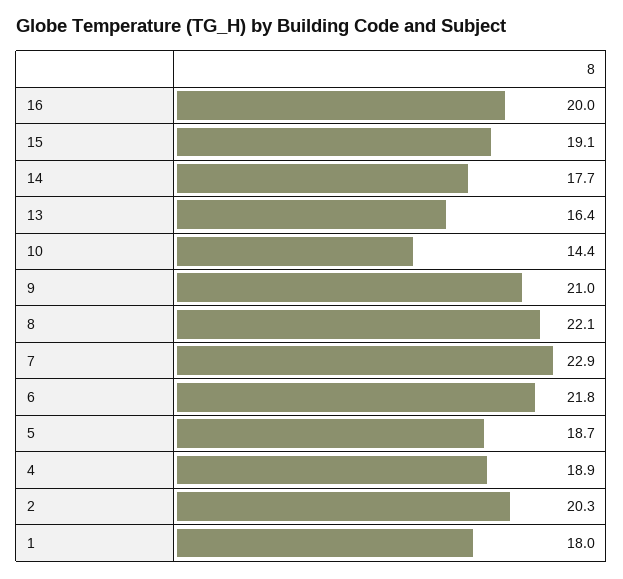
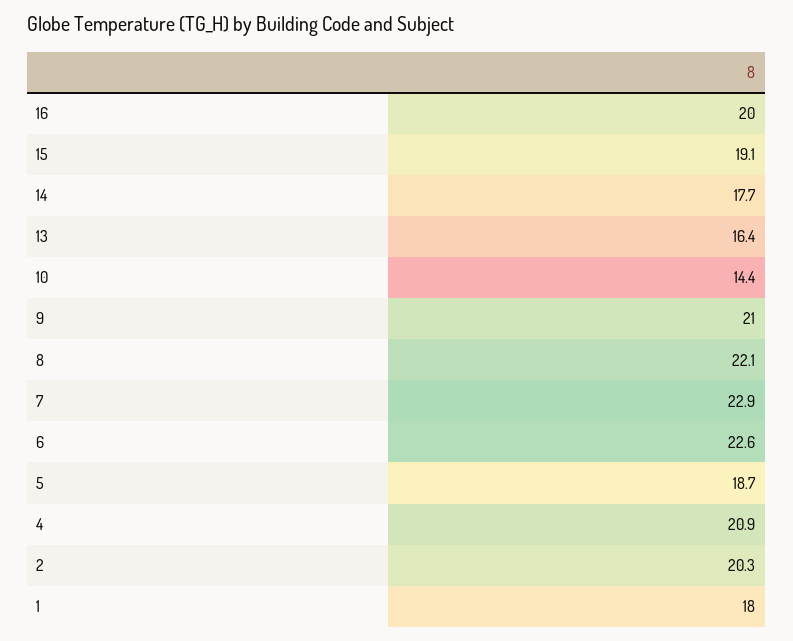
6: 21.8 -> 22.6
4: 18.9 -> 20.9

